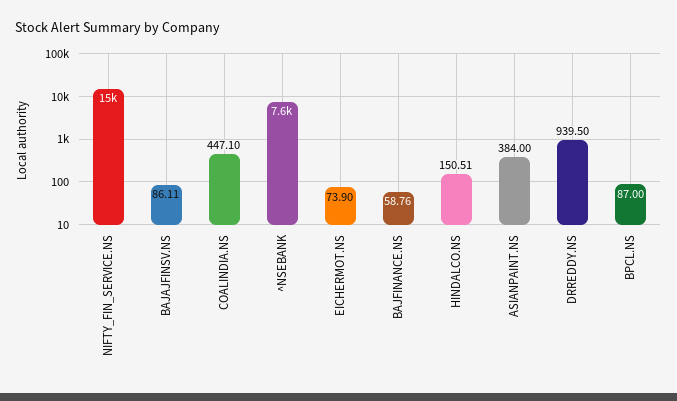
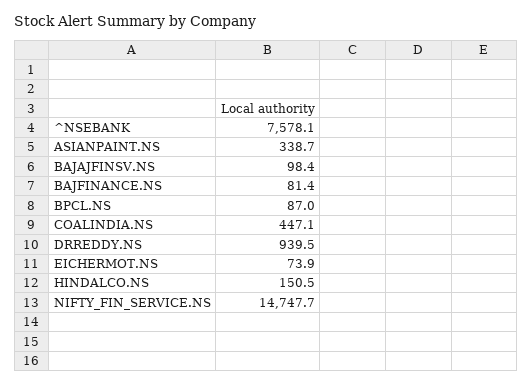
BAJAJFINSV.NS: 86.11 -> 98.4
BAJFINANCE.NS: 58.76 -> 81.4
ASIANPAINT.NS: 384 -> 338.7

